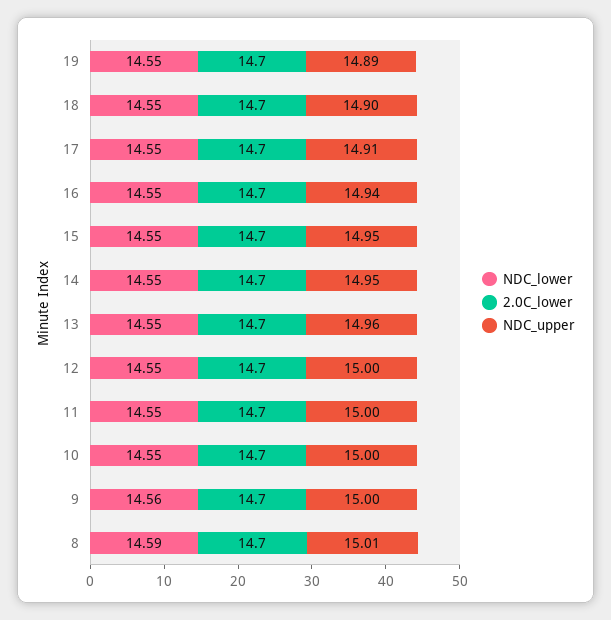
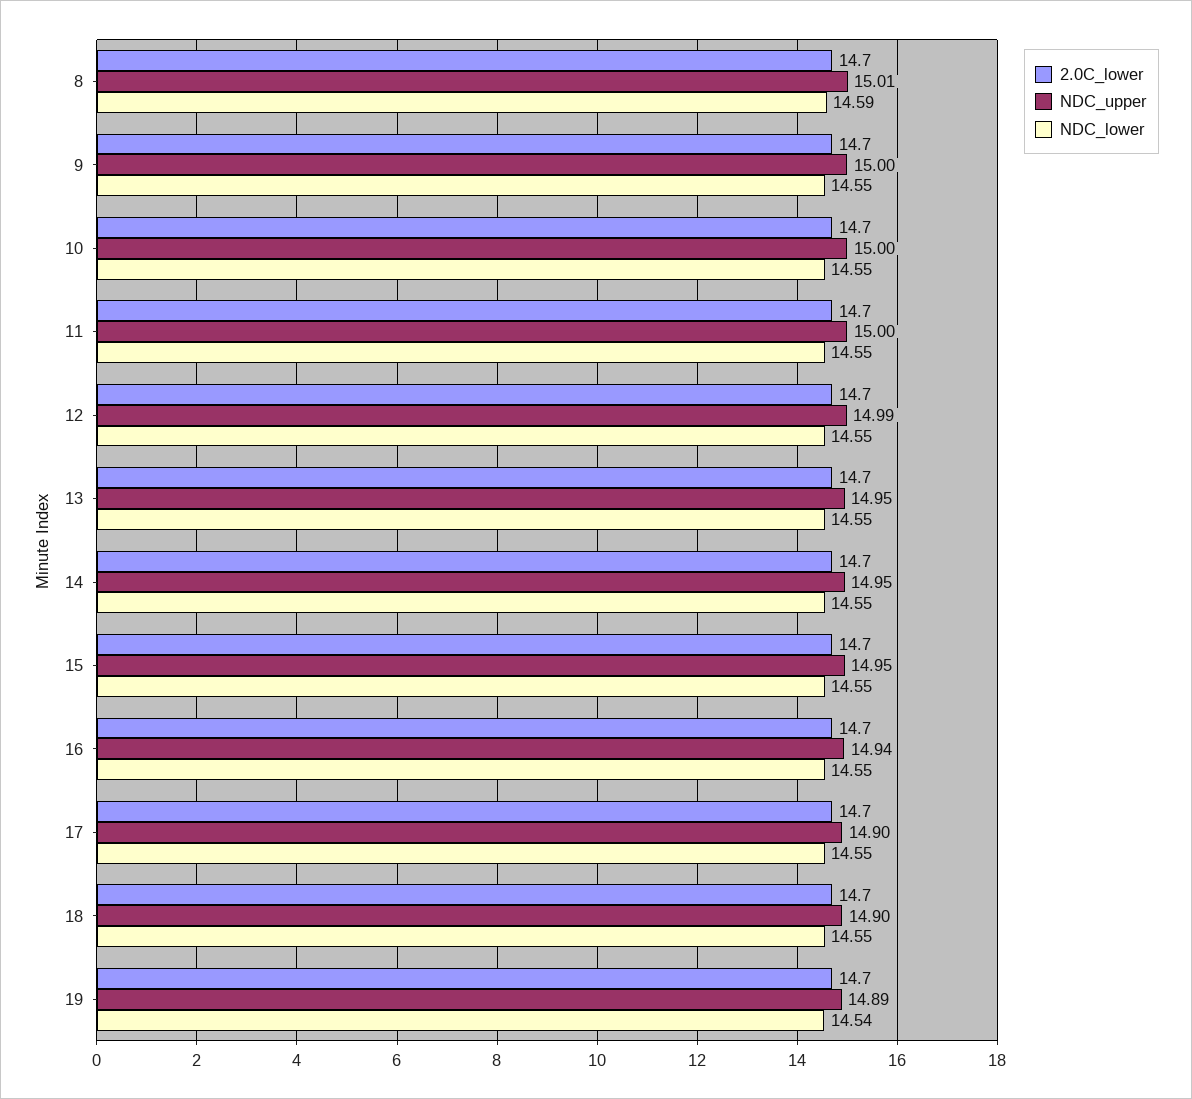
NDC_lower, 19: 14.55 -> 14.54
NDC_upper, 17: 14.91 -> 14.9
NDC_upper, 13: 14.96 -> 14.95
NDC_upper, 12: 15 -> 14.99
NDC_lower, 9: 14.56 -> 14.55

